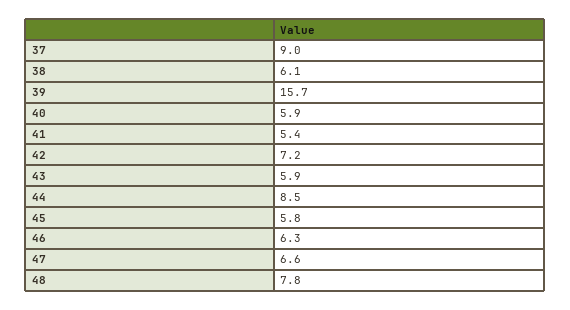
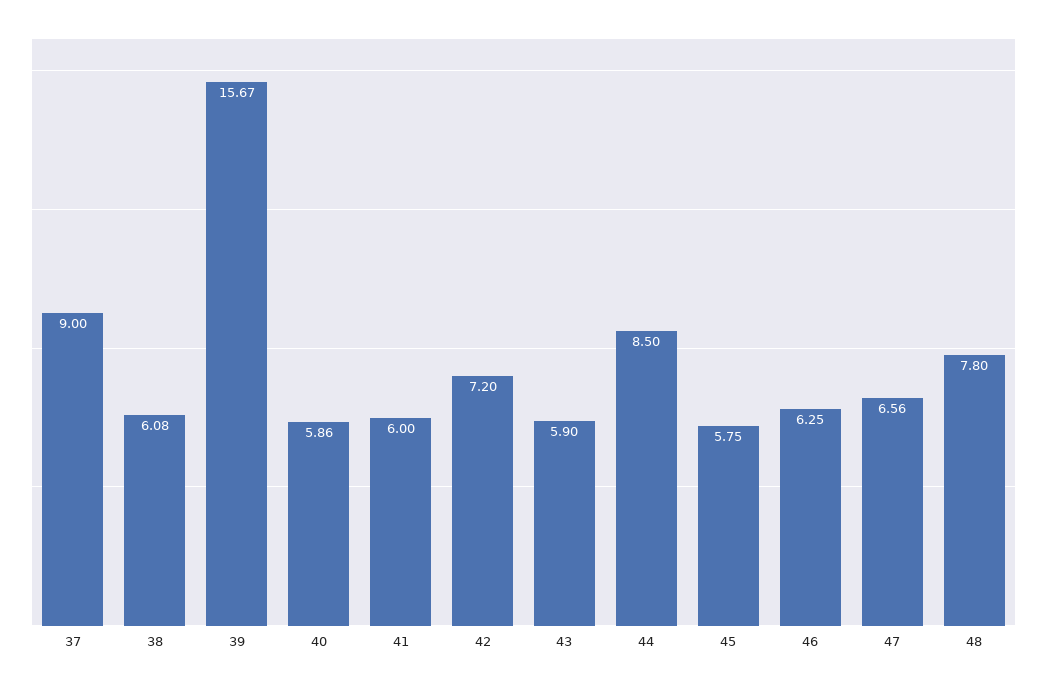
41: 5.4 -> 6

